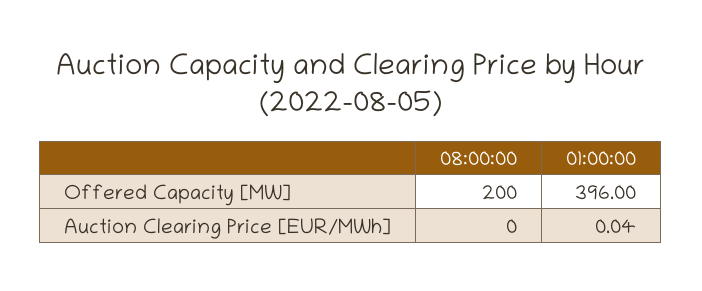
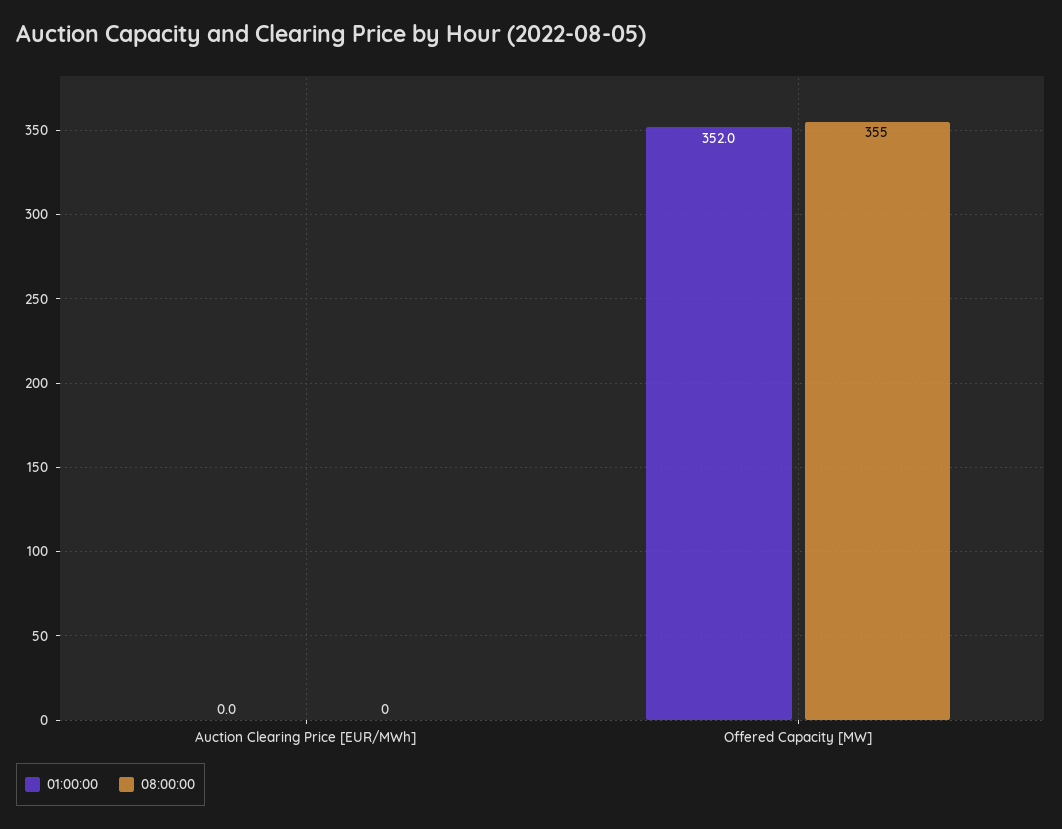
08:00:00, Offered Capacity [MW]: 200 -> 355
01:00:00, Offered Capacity [MW]: 396 -> 352

